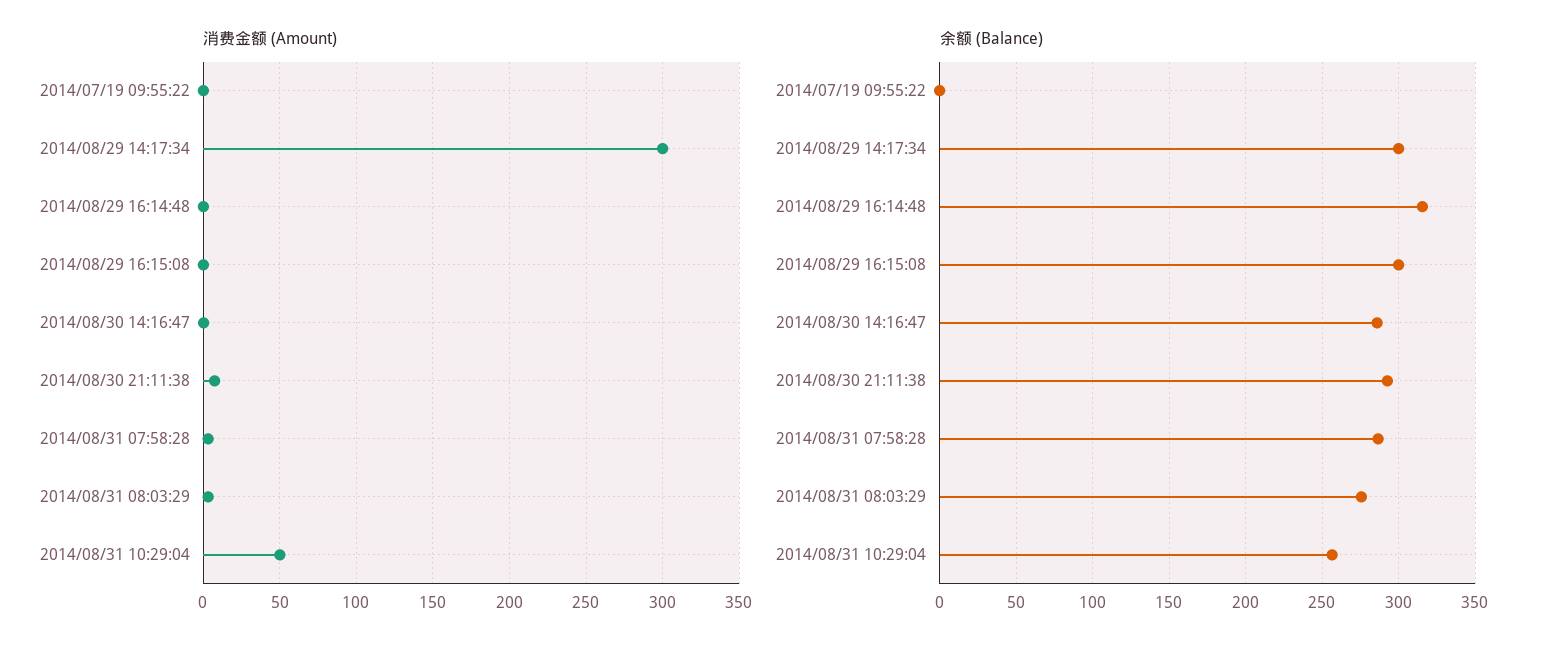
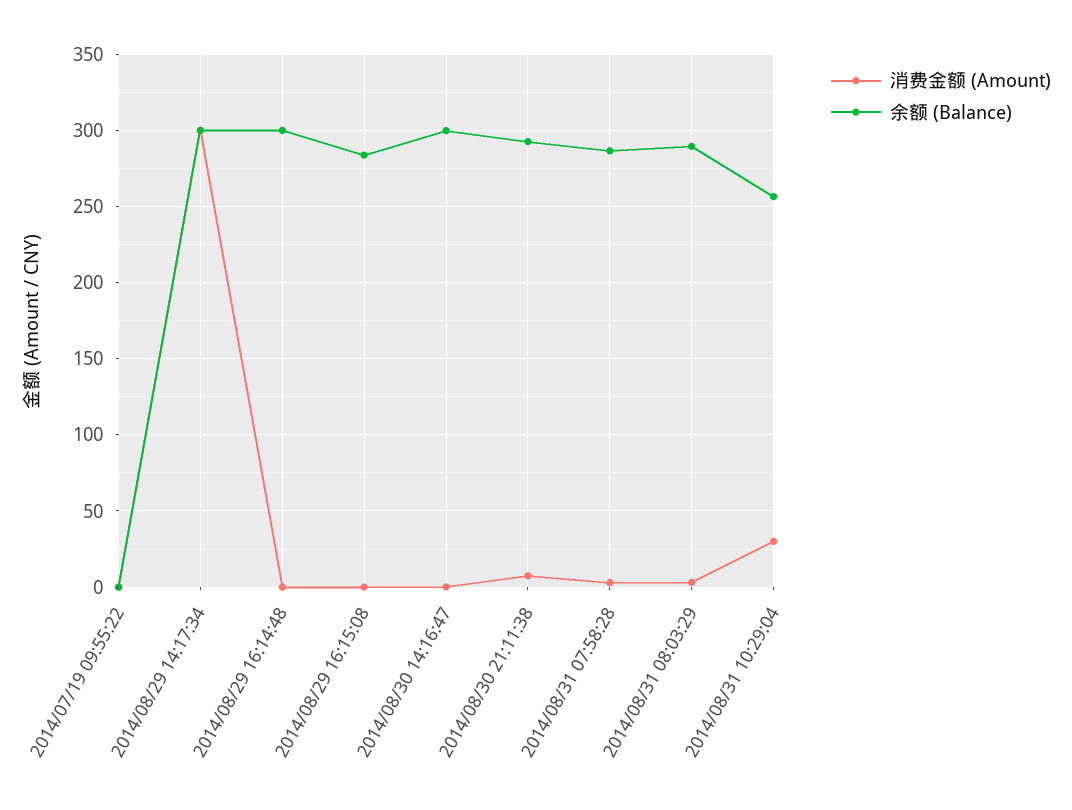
消费金额 (Amount), 2014/08/31 10:29:04: 50 -> 30
余额 (Balance), 2014/08/29 16:14:48: 315 -> 300
余额 (Balance), 2014/08/29 16:15:08: 300 -> 285
余额 (Balance), 2014/08/30 14:16:47: 285 -> 300
余额 (Balance), 2014/08/31 08:03:29: 275 -> 290

